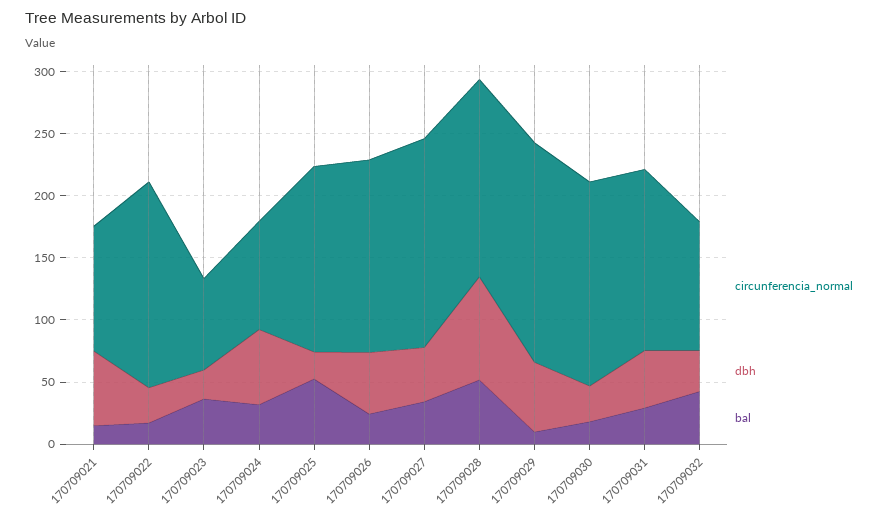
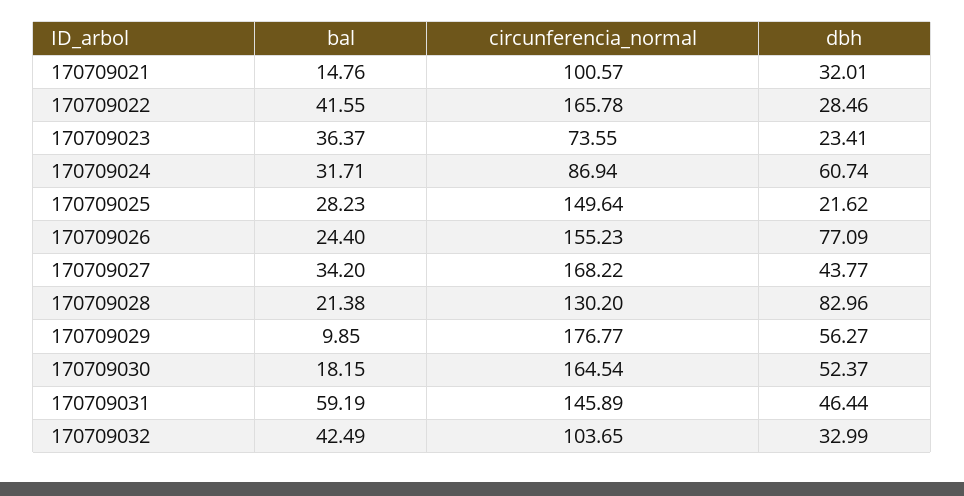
dbh, 170709021: 60 -> 32.01
bal, 170709022: 20 -> 41.55
bal, 170709025: 50 -> 28.23
dbh, 170709026: 50 -> 77.09
circunferencia_normal, 170709028: 160 -> 130.2
bal, 170709028: 50 -> 21.38
dbh, 170709030: 30 -> 52.37
bal, 170709031: 30 -> 59.19

